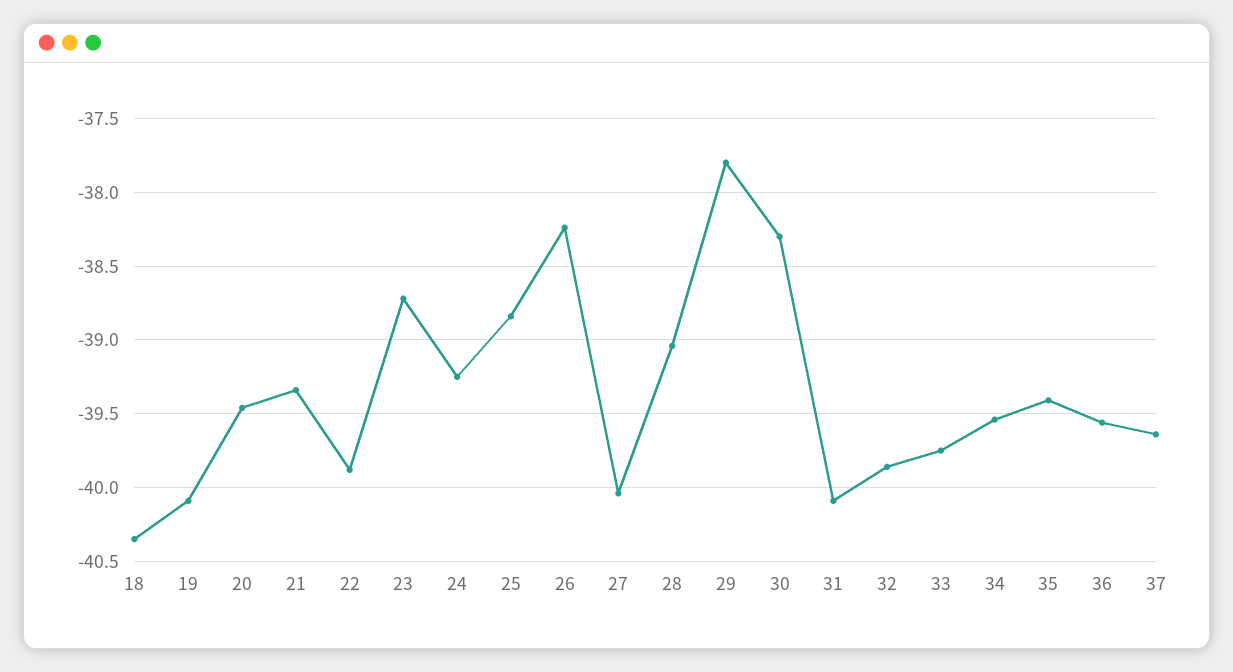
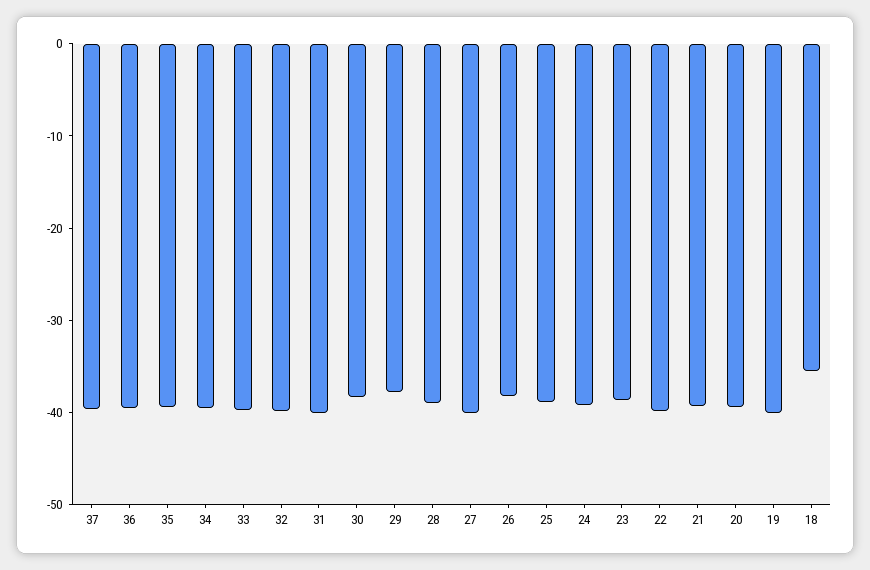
18: -40.35 -> -36

